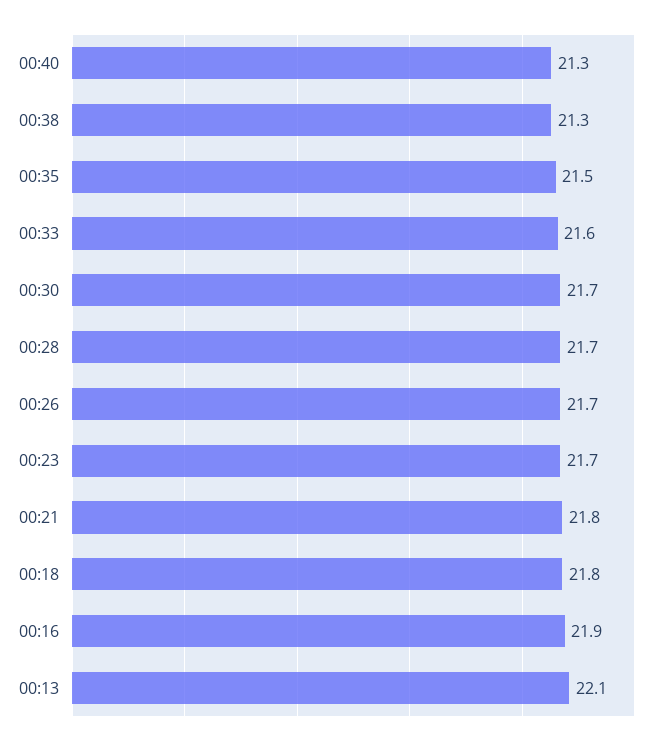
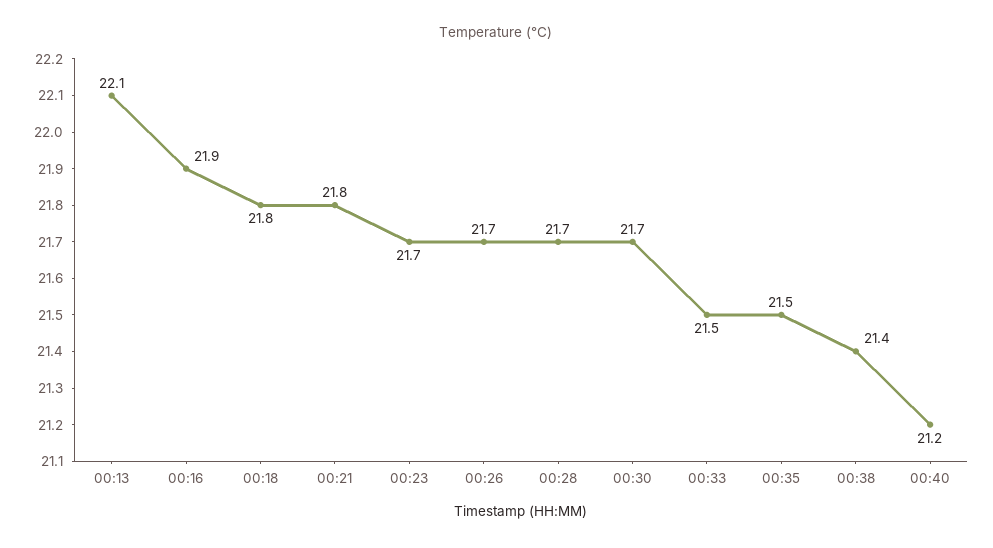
00:40: 21.3 -> 21.2
00:38: 21.3 -> 21.4
00:33: 21.6 -> 21.5

